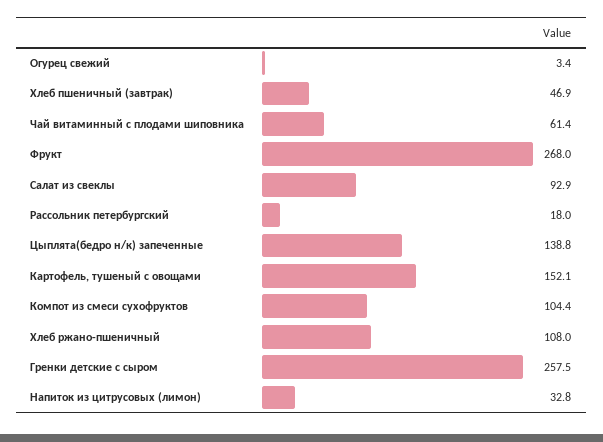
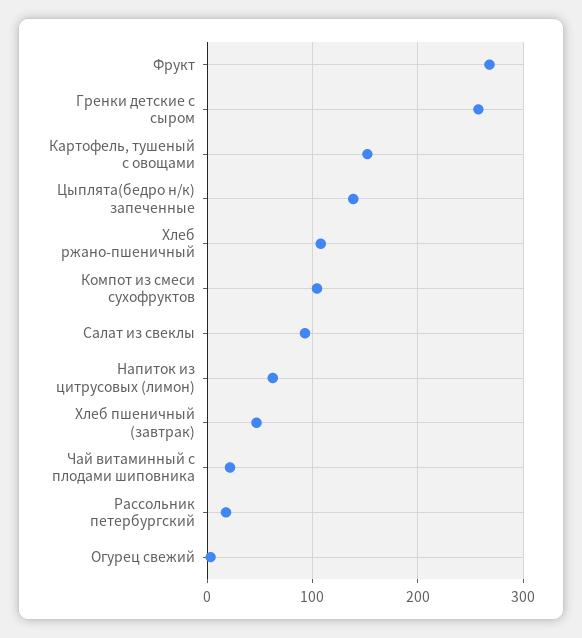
Чай витаминный с плодами шиповника: 61.4 -> 20
Напиток из цитрусовых (лимон): 32.8 -> 60

